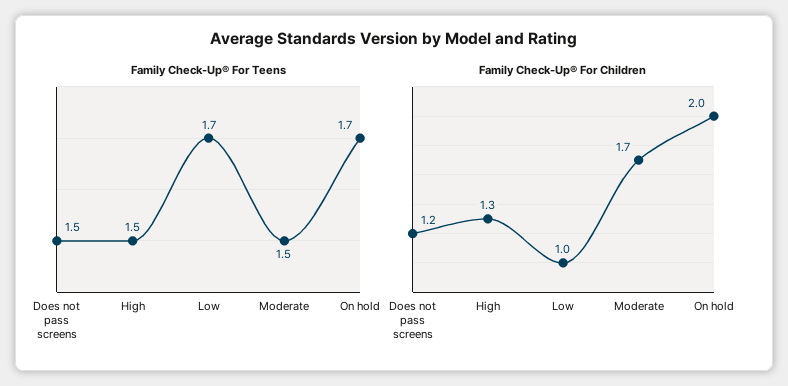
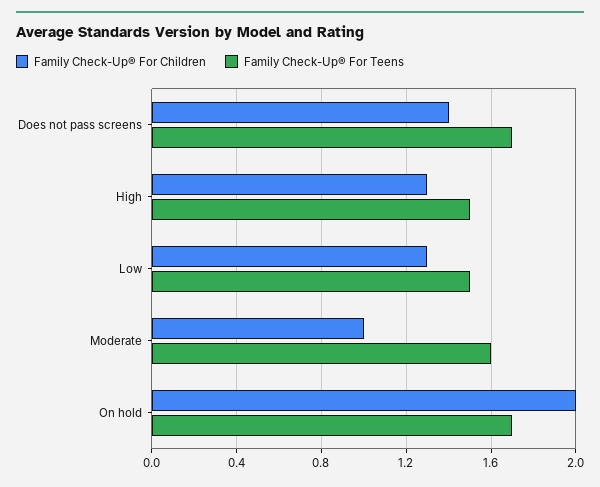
Family Check-Up® For Teens, Does not pass screens: 1.5 -> 1.7
Family Check-Up® For Teens, Low: 1.7 -> 1.5
Family Check-Up® For Teens, Moderate: 1.5 -> 1.6
Family Check-Up® For Children, Does not pass screens: 1.2 -> 1.4
Family Check-Up® For Children, Low: 1 -> 1.3
Family Check-Up® For Children, Moderate: 1.7 -> 1

